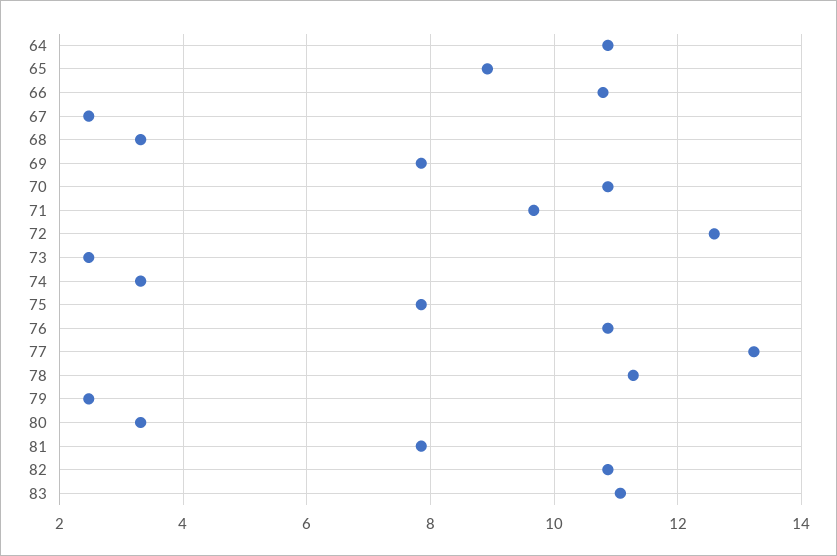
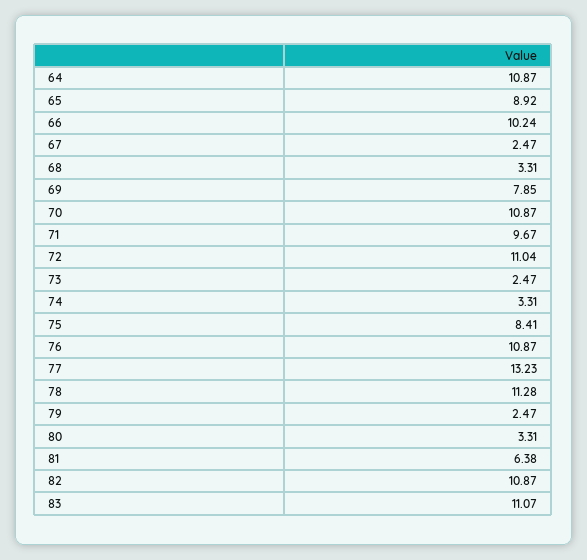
66: 10.8 -> 10.24
72: 12.6 -> 11.04
75: 7.8 -> 8.41
81: 7.8 -> 6.38

